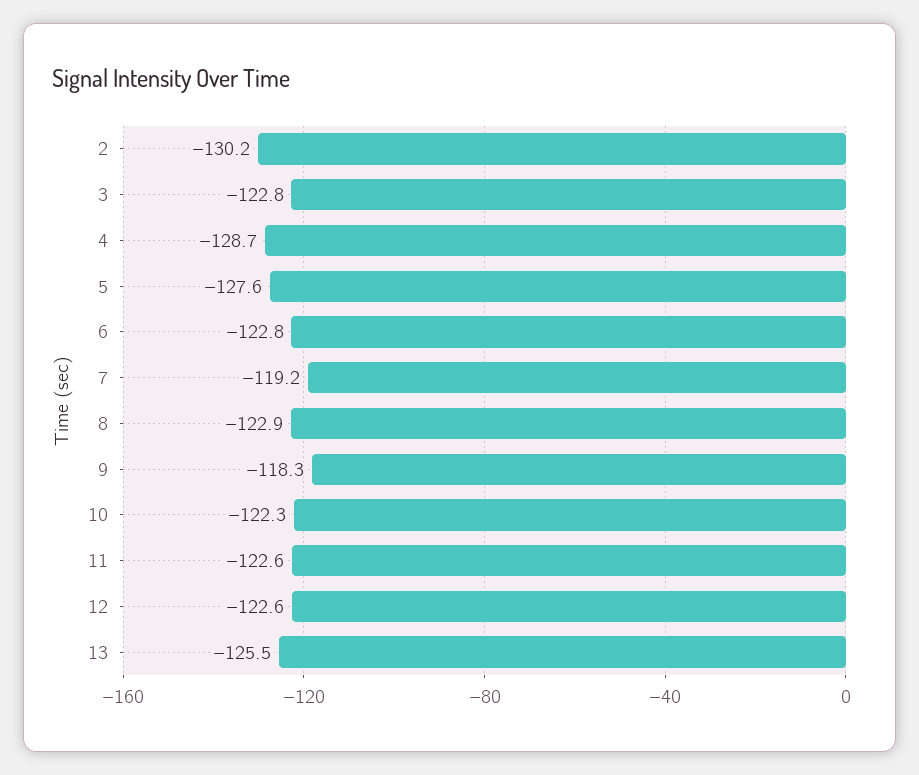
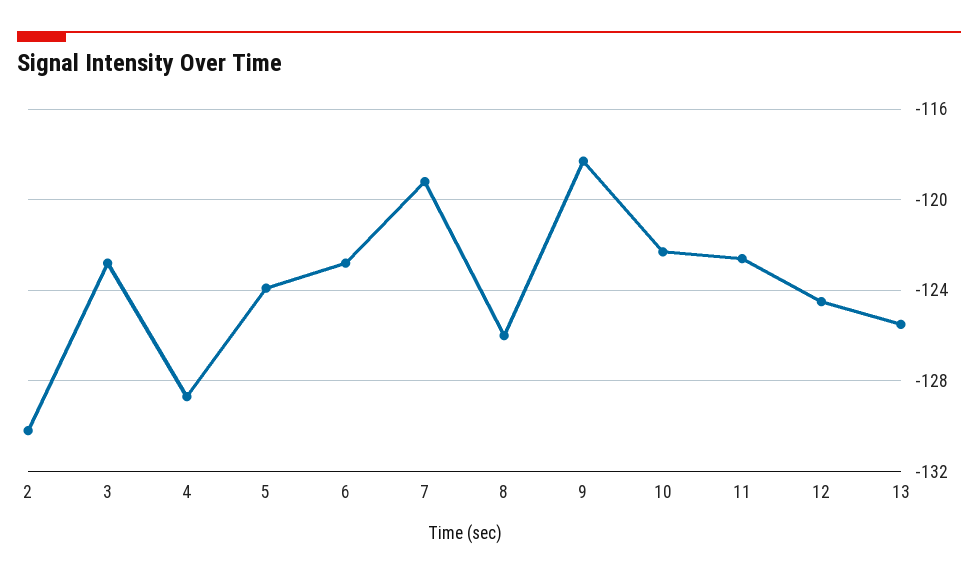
5: -127.6 -> -124
8: -122.9 -> -126
12: -122.6 -> -124.5

